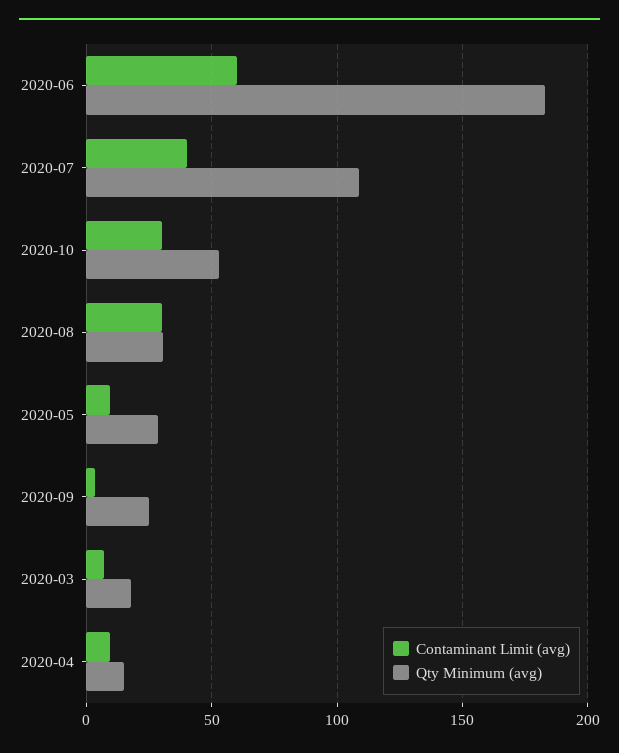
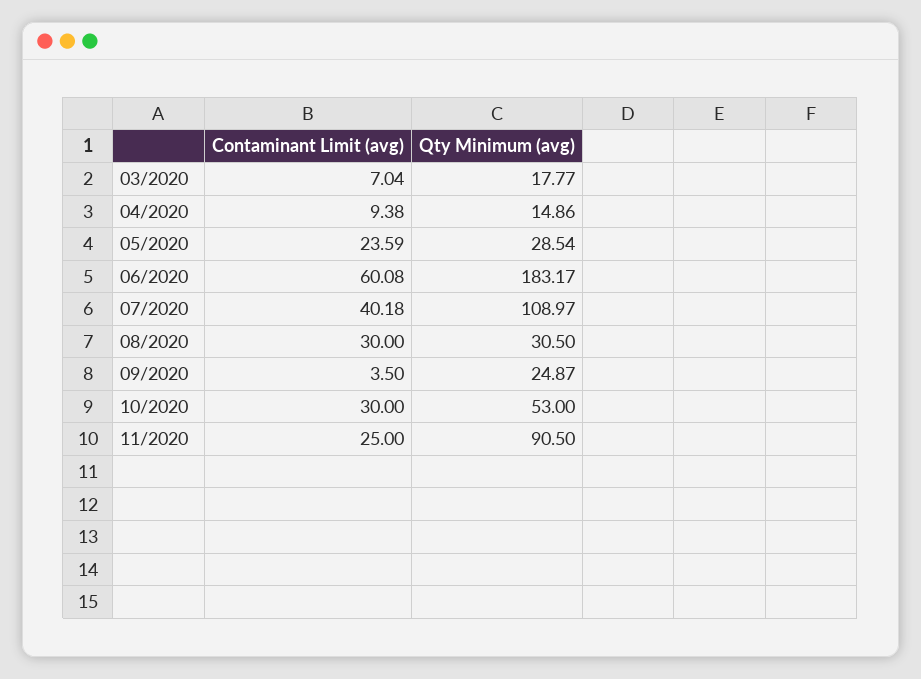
Contaminant Limit (avg), 2020-05: 10 -> 23.59
Contaminant Limit (avg), 11/2020: none -> 25
Qty Minimum (avg), 11/2020: none -> 90.5

